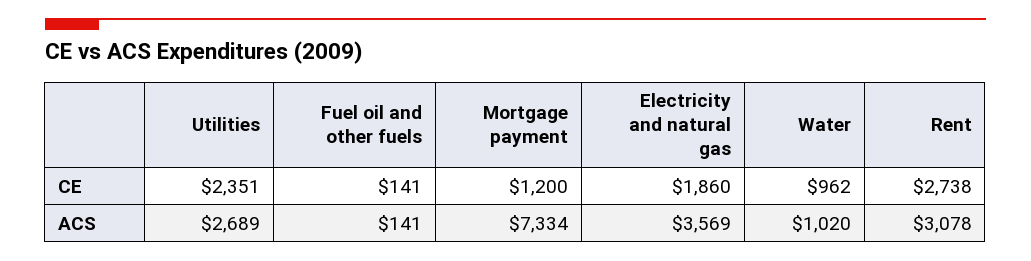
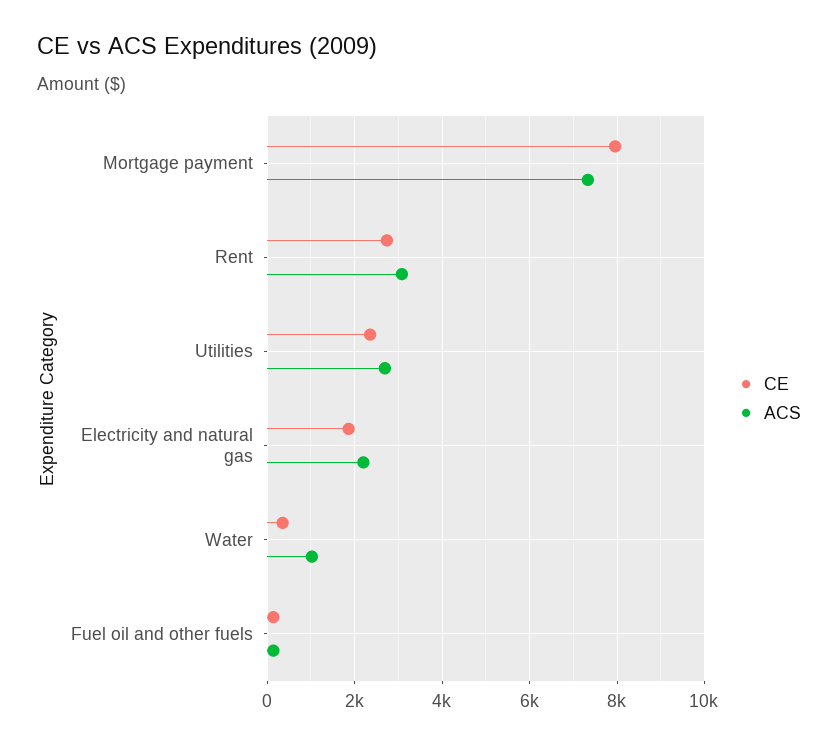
CE, Mortgage payment: 1200 -> 8000
CE, Water: 962 -> 400
ACS, Electricity and natural gas: 3569 -> 2200

